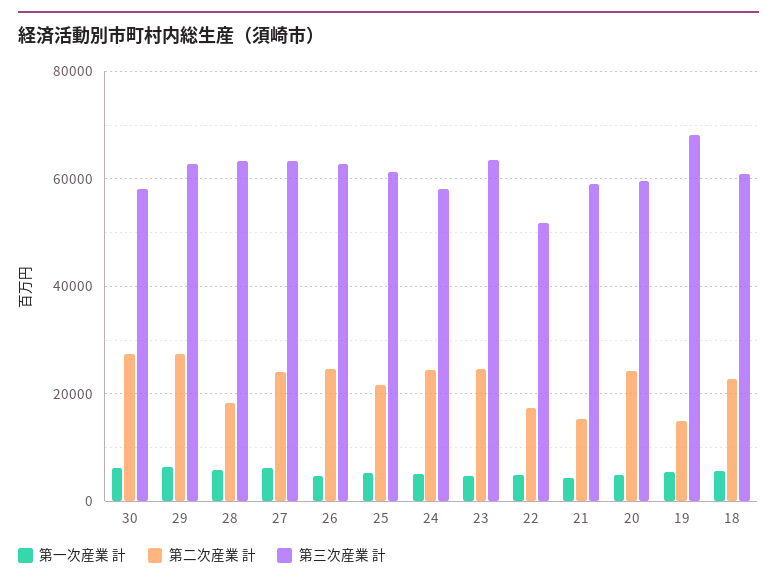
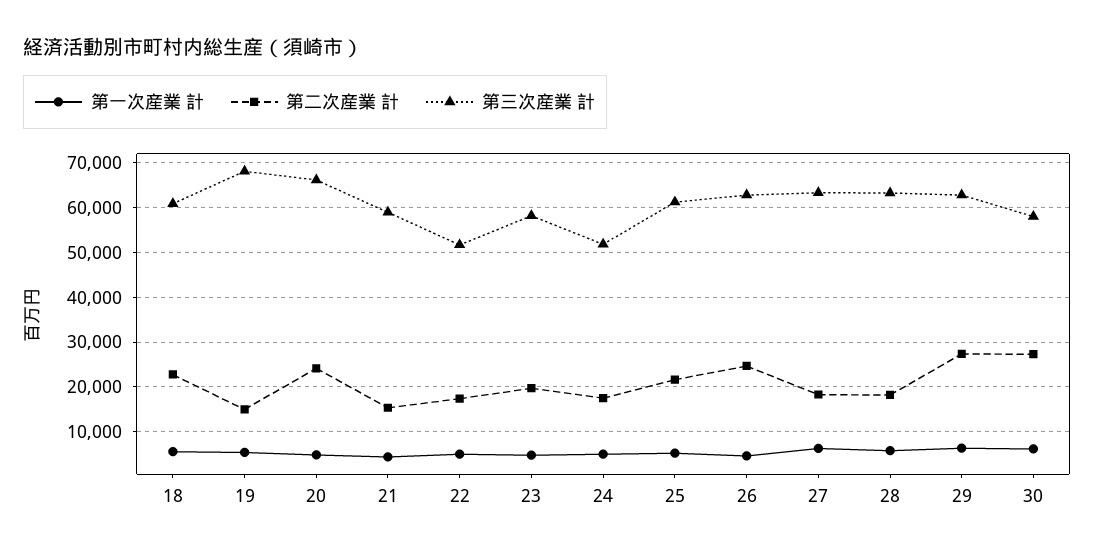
第二次産業 計, 27: 24000 -> 18000
第二次産業 計, 24: 24000 -> 18000
第三次産業 計, 24: 58000 -> 52000
第二次産業 計, 23: 24000 -> 20000
第三次産業 計, 23: 64000 -> 58000
第三次産業 計, 20: 60000 -> 66000

